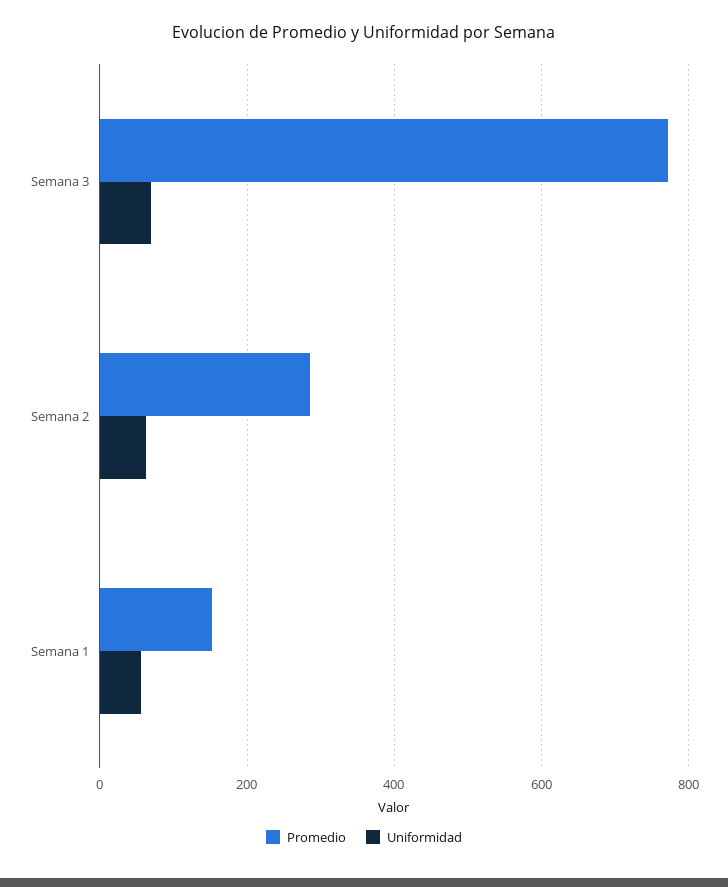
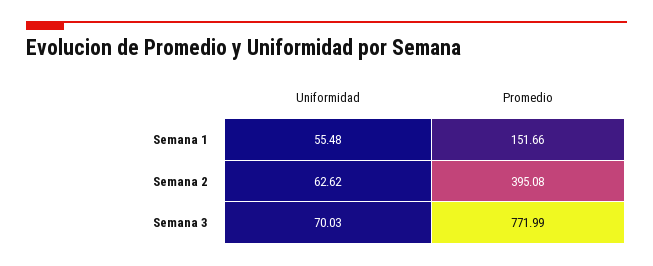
Promedio, Semana 2: 280 -> 395.08

